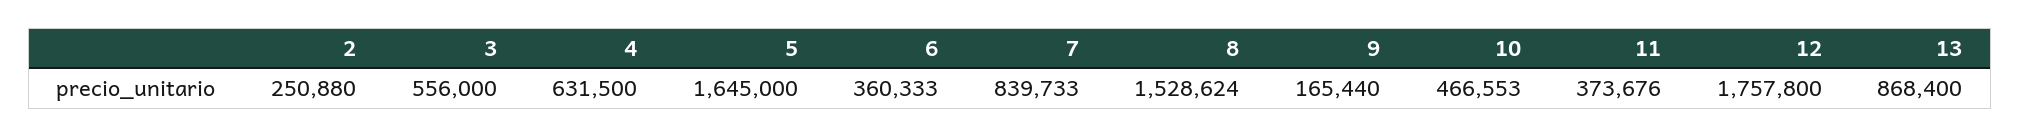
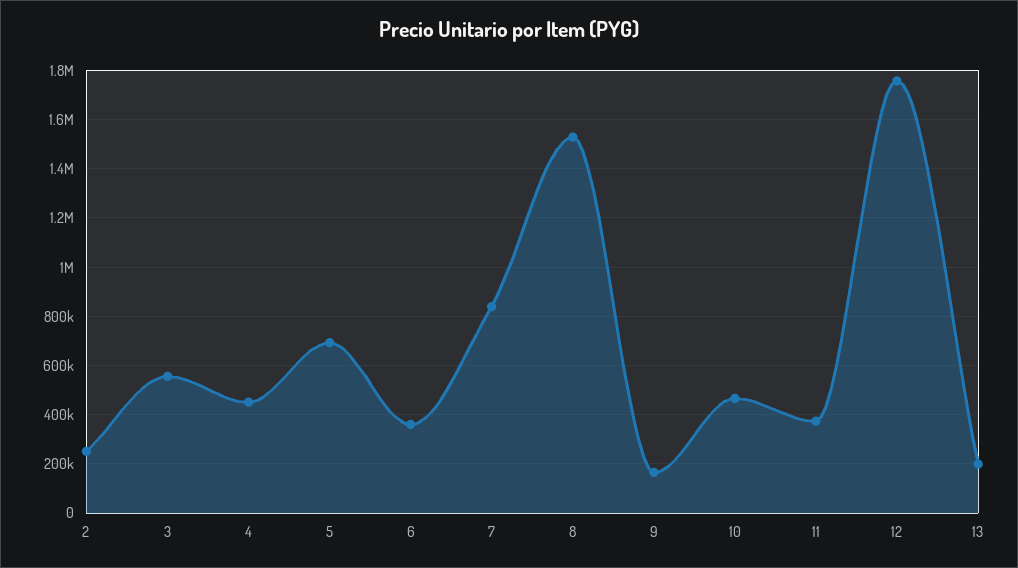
4: 631500 -> 450000
5: 1645000 -> 700000
13: 868400 -> 200000

